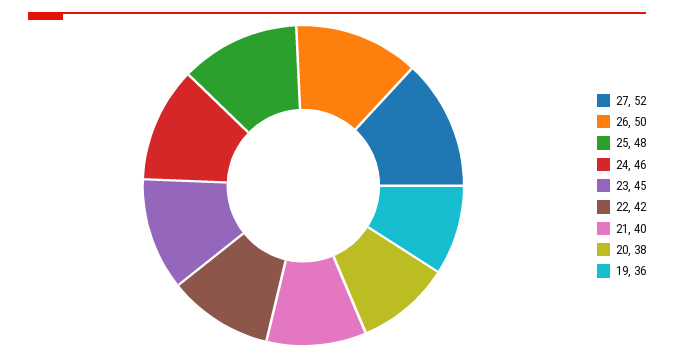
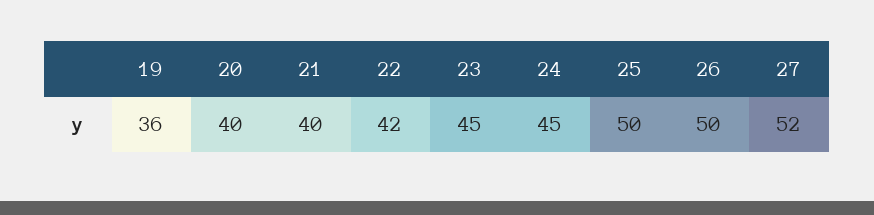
25: 48 -> 50
24: 46 -> 45
20: 38 -> 40

